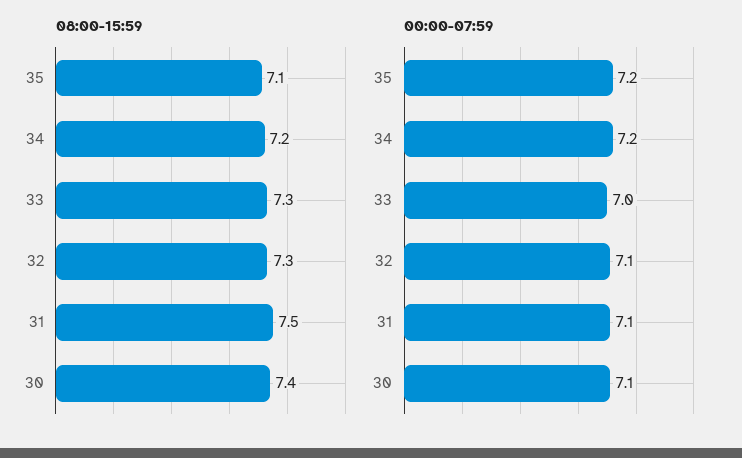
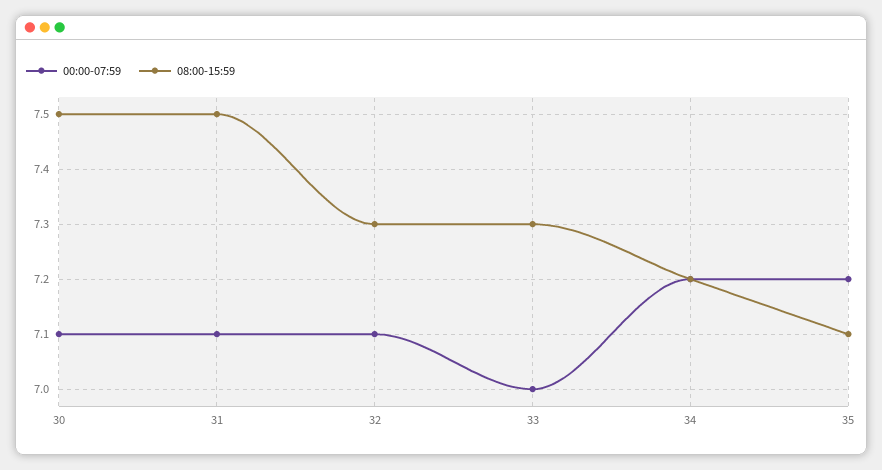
08:00-15:59, 30: 7.4 -> 7.5

